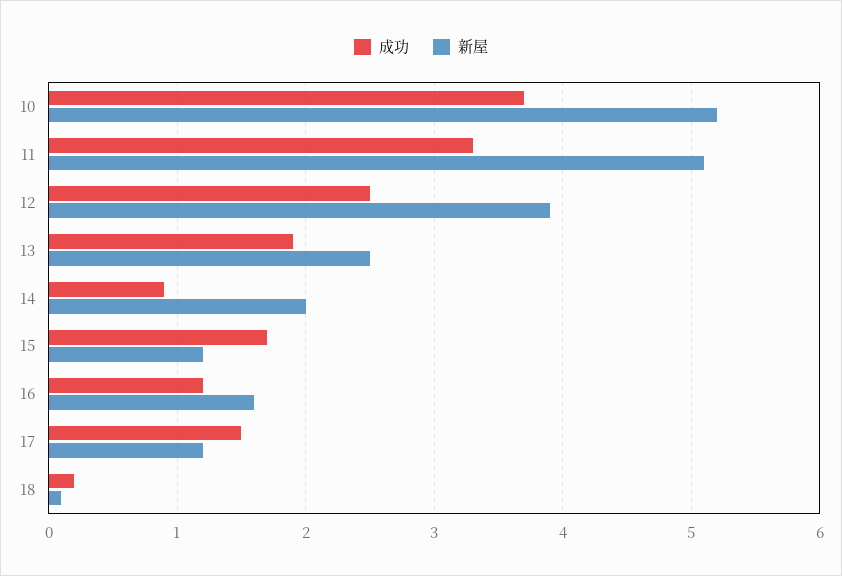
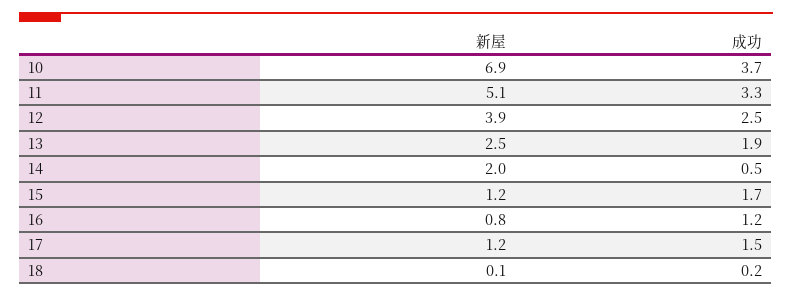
新屋, 10: 5.2 -> 6.9
成功, 14: 0.9 -> 0.5
新屋, 16: 1.6 -> 0.8

